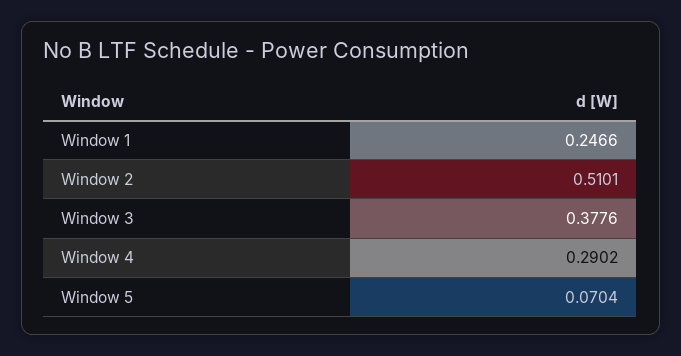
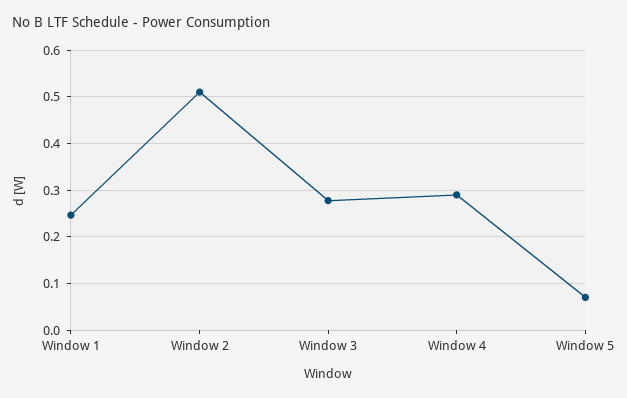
Window 3: 0.3776 -> 0.28

